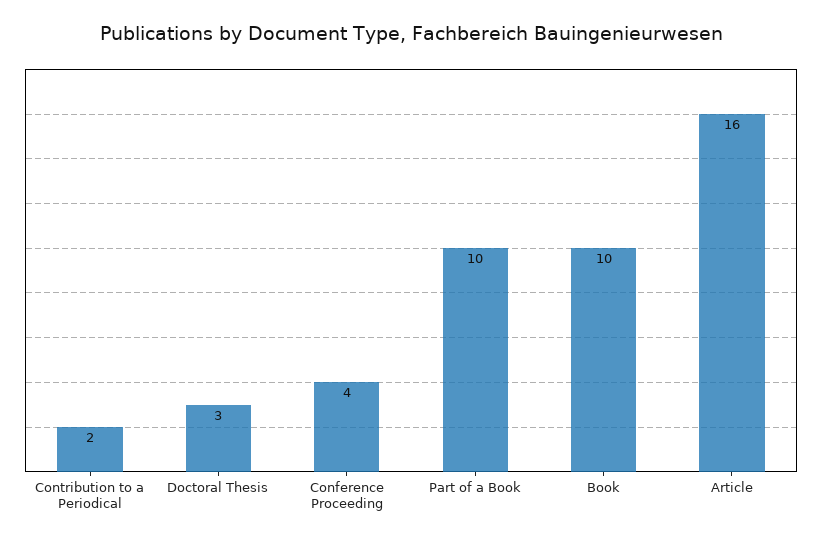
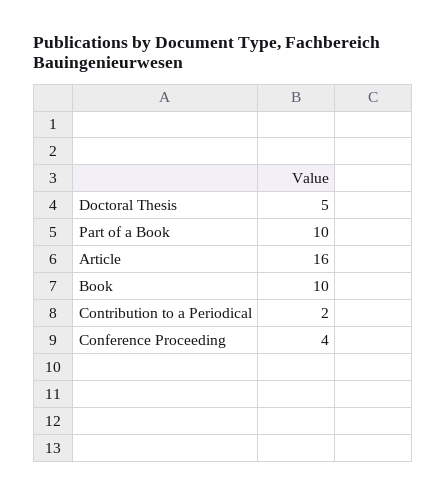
Doctoral Thesis: 3 -> 5

